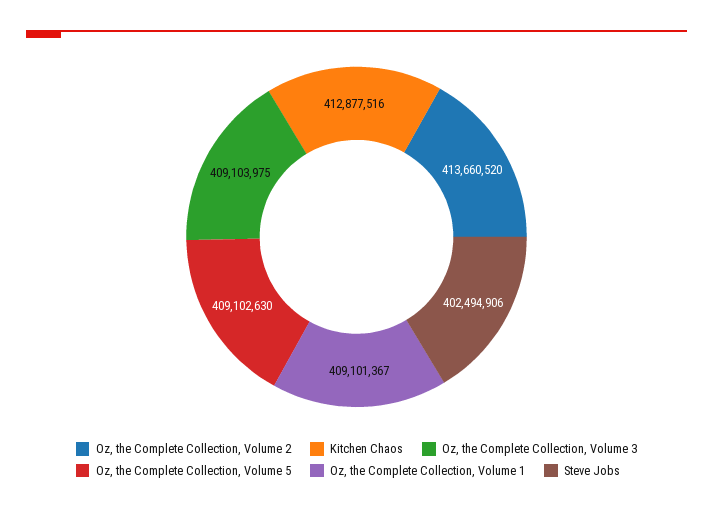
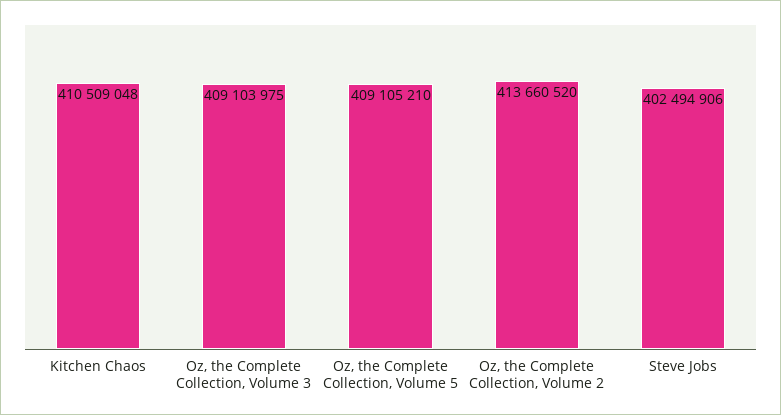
Kitchen Chaos: 412877516 -> 410509048
Oz, the Complete Collection, Volume 5: 409102630 -> 409105210
Oz, the Complete Collection, Volume 1: 409101367 -> none

